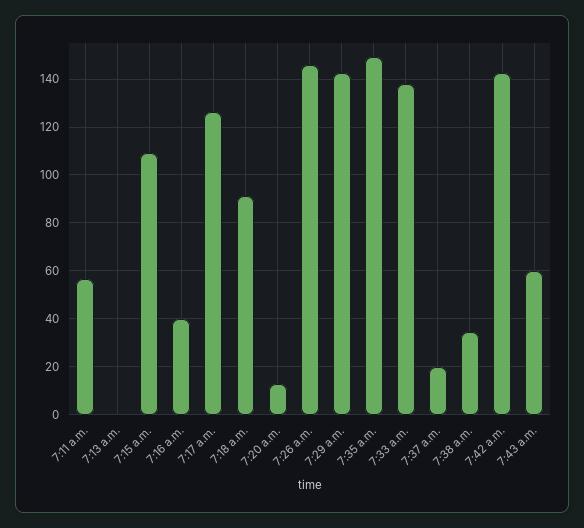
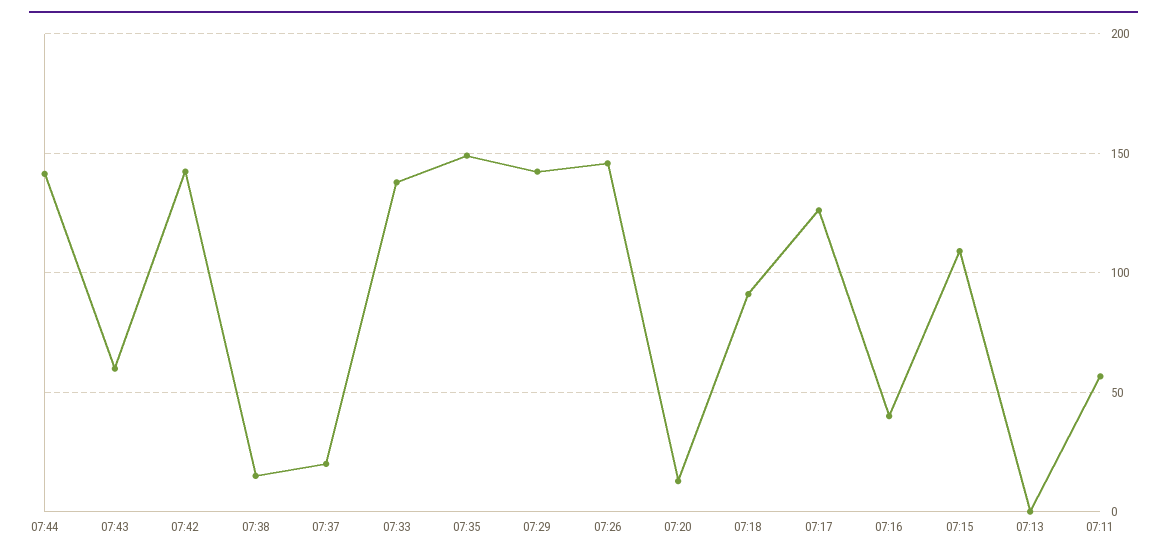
7:38 a.m.: 35 -> 15
07:44: none -> 140

